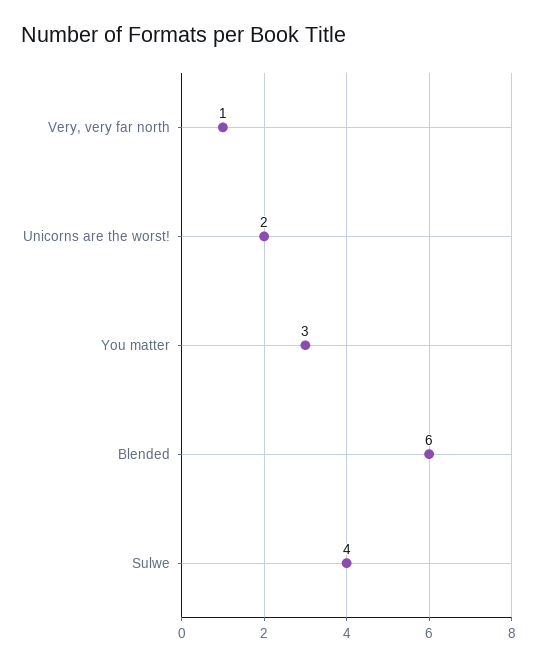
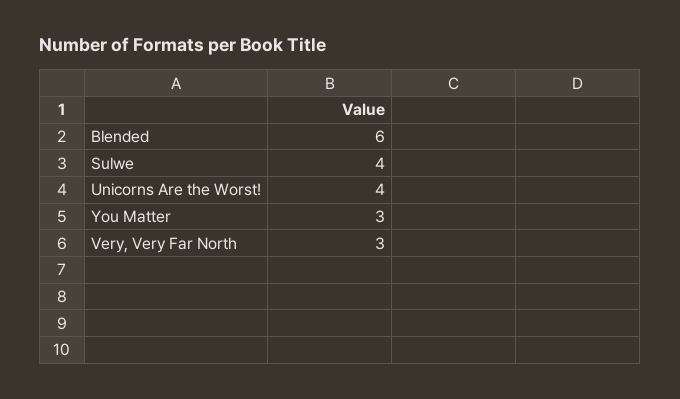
Very, very far north: 1 -> 3
Unicorns are the worst!: 2 -> 4

